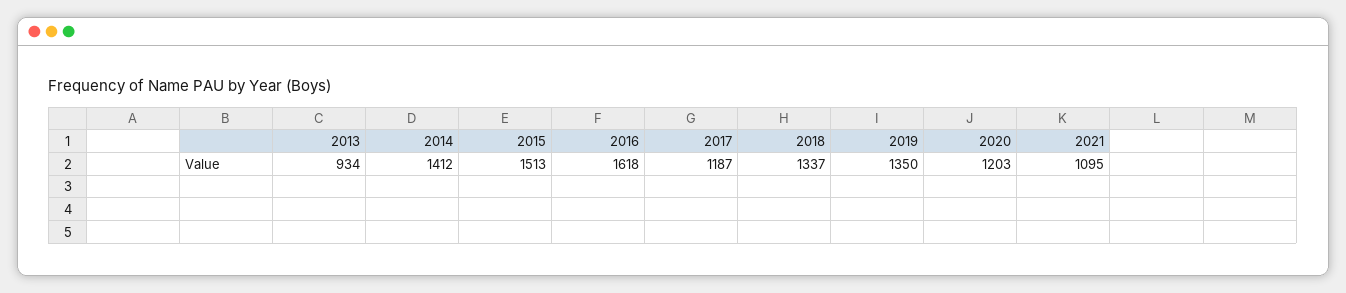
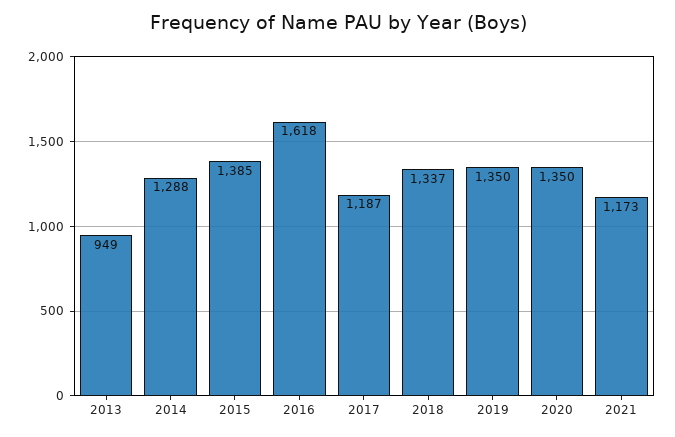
2013: 934 -> 949
2014: 1412 -> 1288
2015: 1513 -> 1385
2020: 1203 -> 1350
2021: 1095 -> 1173

